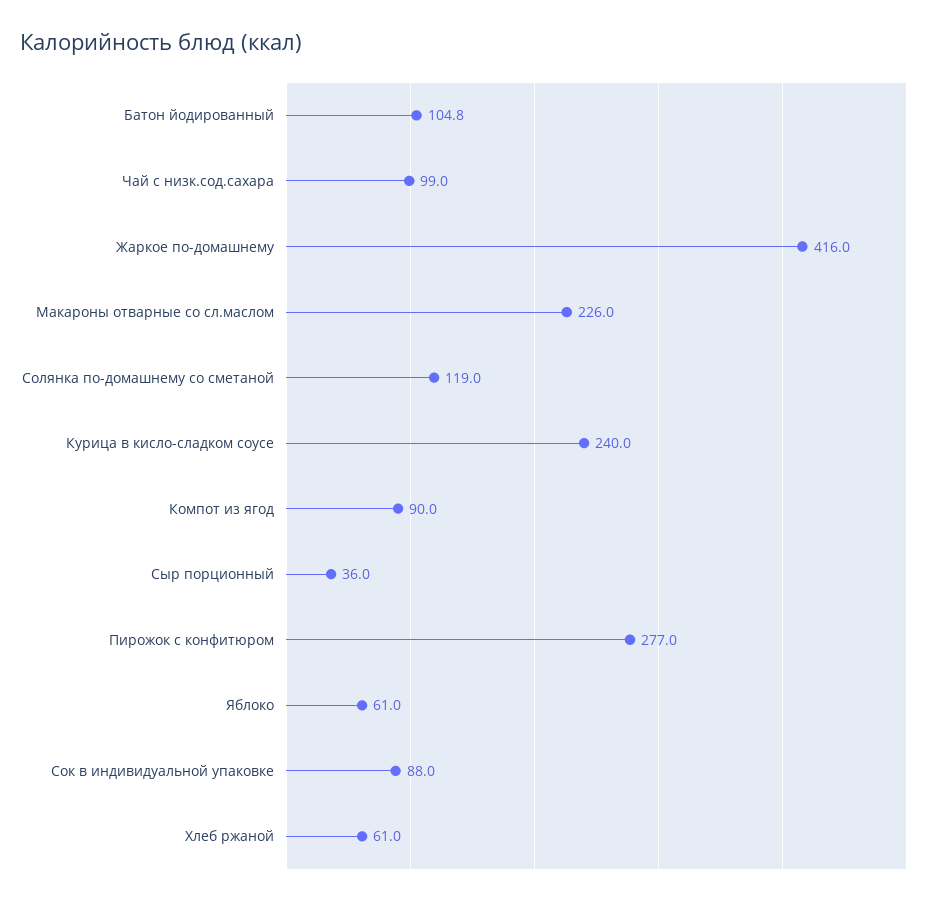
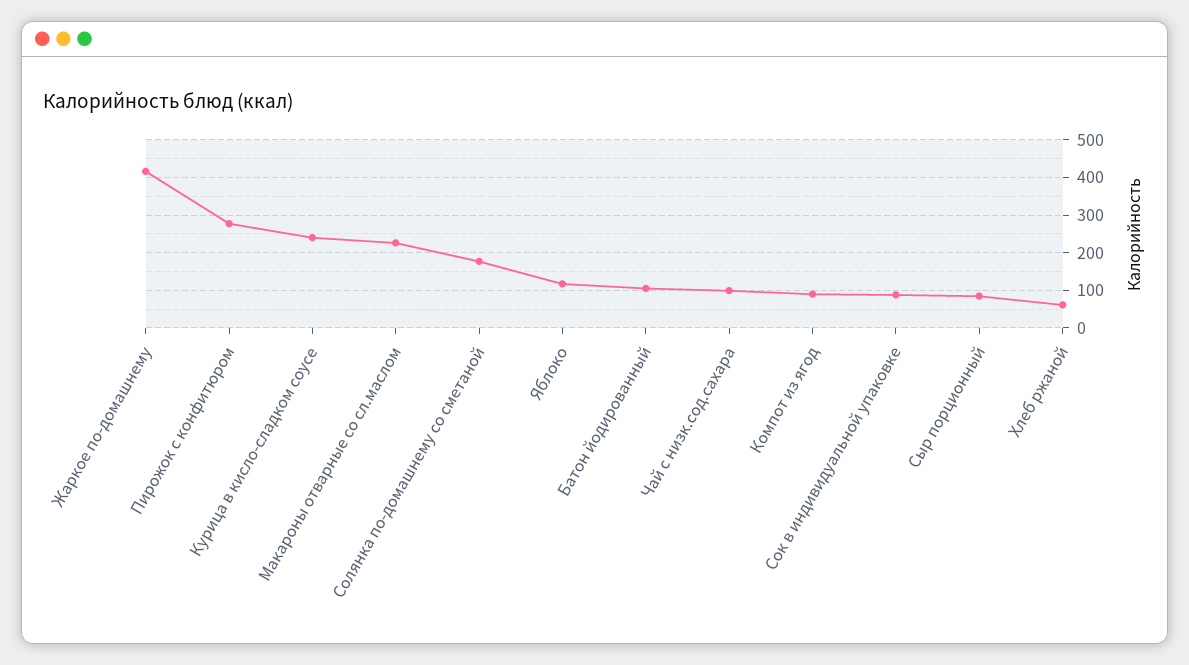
Солянка по-домашнему со сметаной: 119 -> 180
Сыр порционный: 36 -> 80
Яблоко: 61 -> 120

